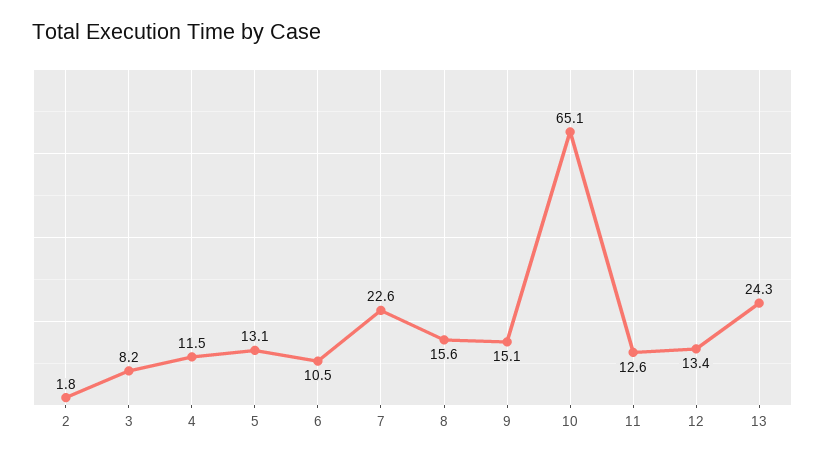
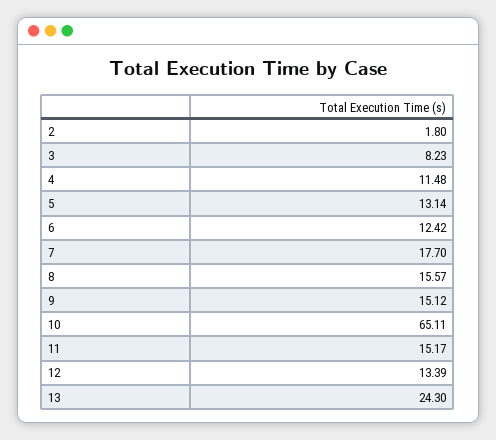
6: 10.5 -> 12.42
7: 22.6 -> 17.7
11: 12.6 -> 15.17

